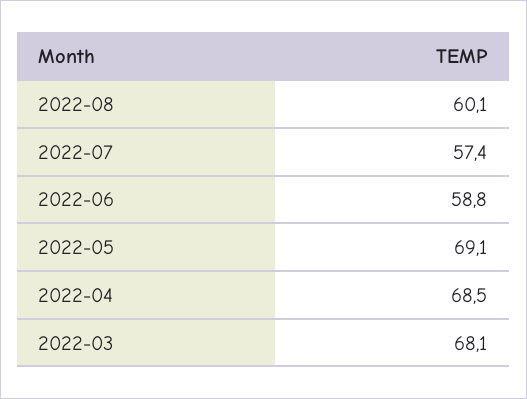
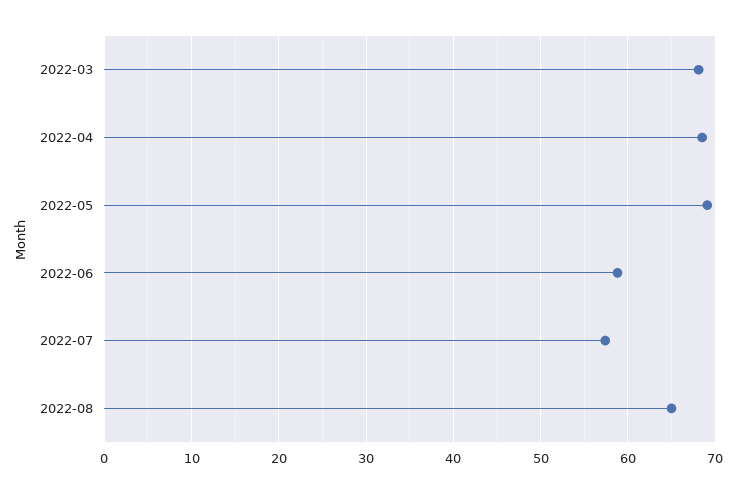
2022-08: 60.1 -> 65

